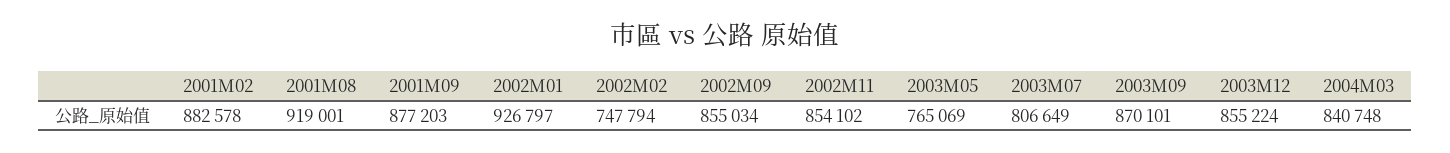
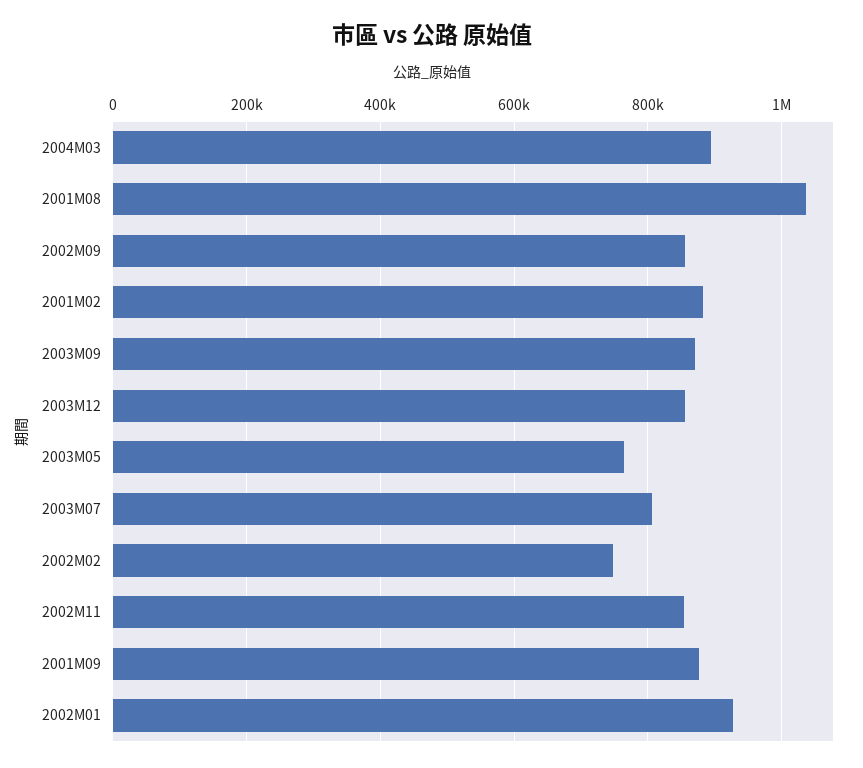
2001M08: 919001 -> 1040000
2004M03: 840748 -> 900000

